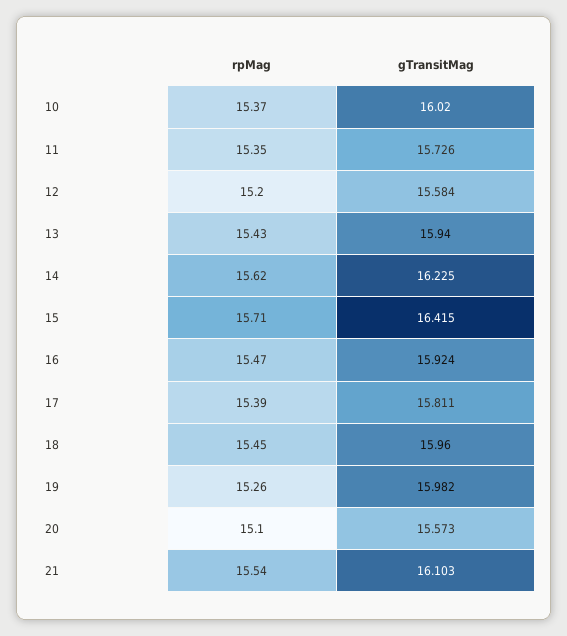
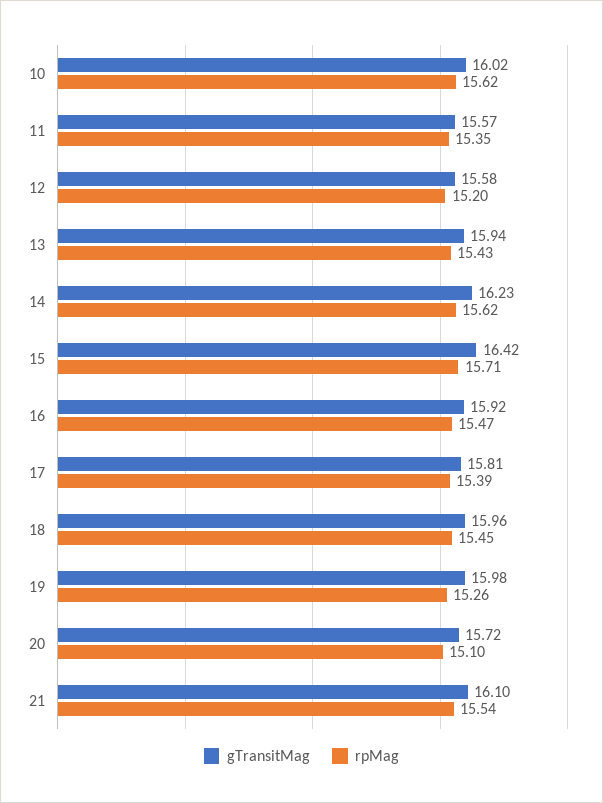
rpMag, 10: 15.37 -> 15.62
gTransitMag, 11: 15.726 -> 15.57
gTransitMag, 20: 15.573 -> 15.72

